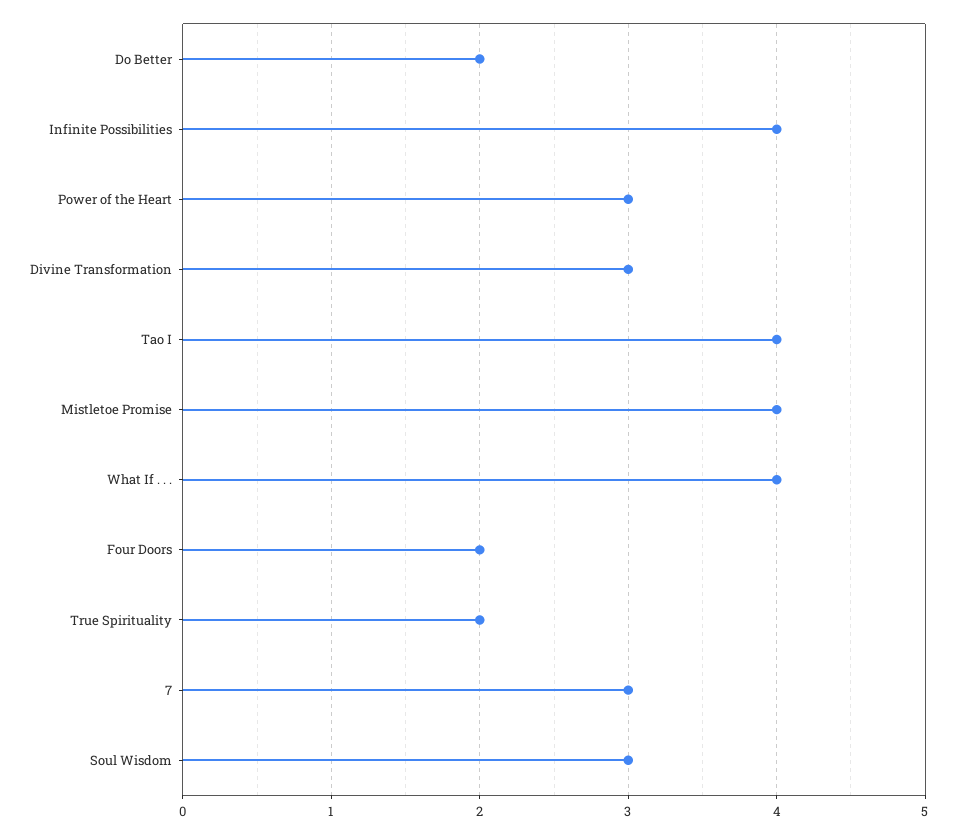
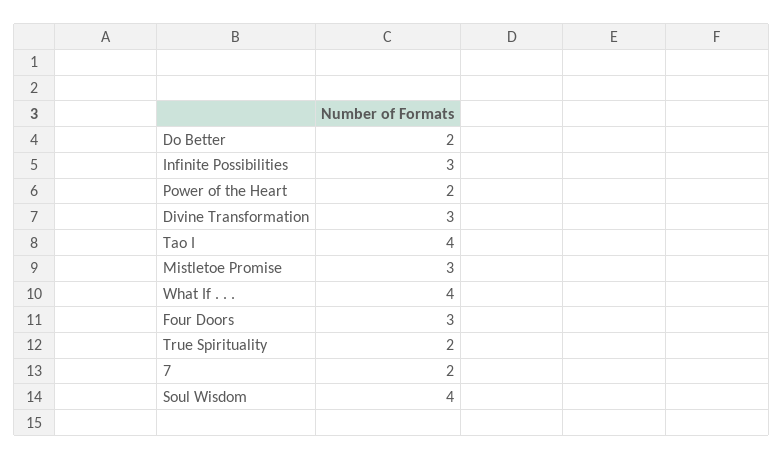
Infinite Possibilities: 4 -> 3
Power of the Heart: 3 -> 2
Mistletoe Promise: 4 -> 3
Four Doors: 2 -> 3
7: 3 -> 2
Soul Wisdom: 3 -> 4

